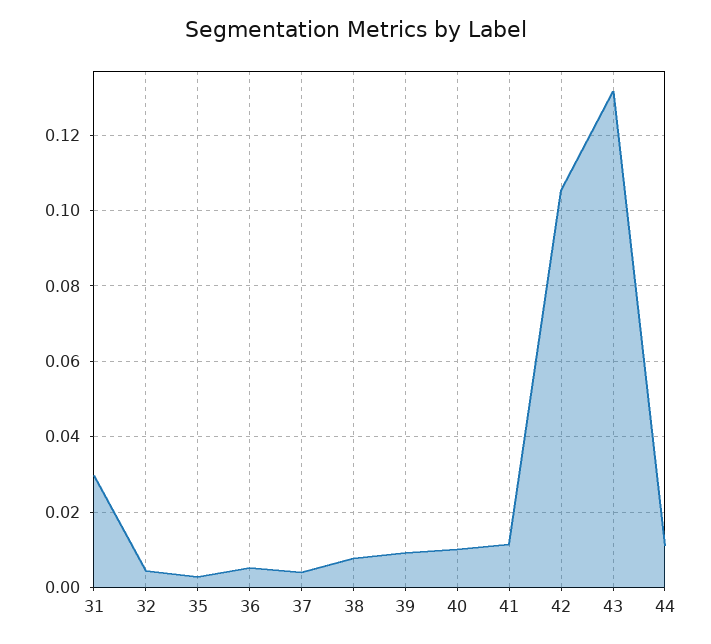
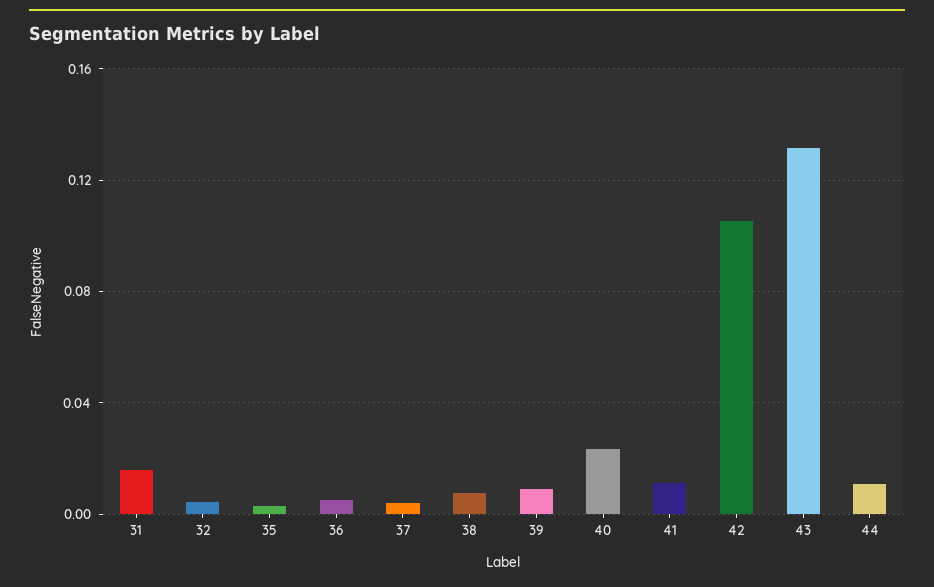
31: 0.03 -> 0.015
40: 0.01 -> 0.025

